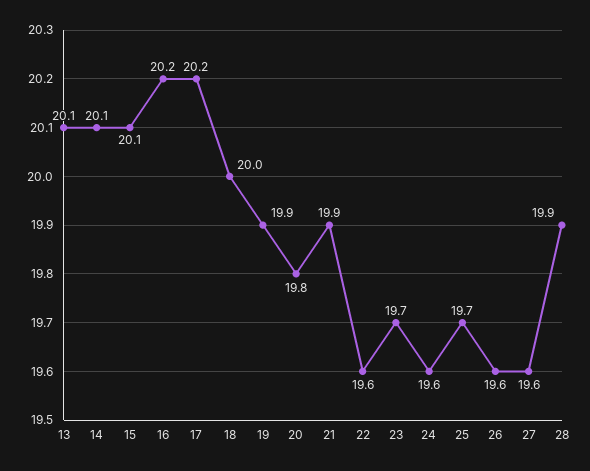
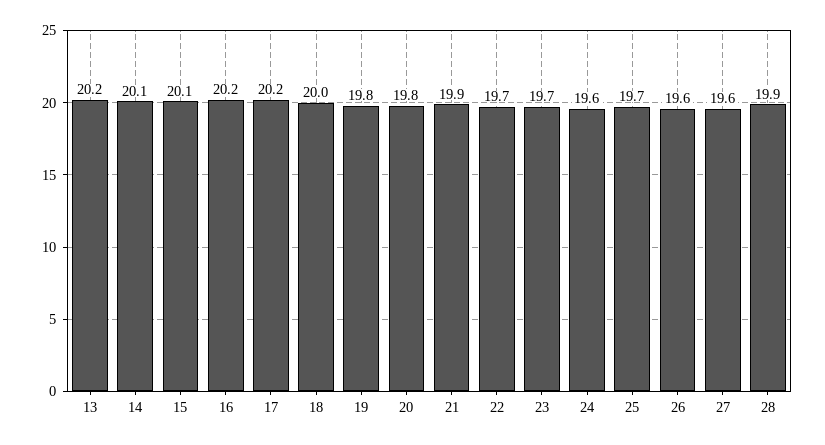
13: 20.1 -> 20.2
19: 19.9 -> 19.8
22: 19.6 -> 19.7

